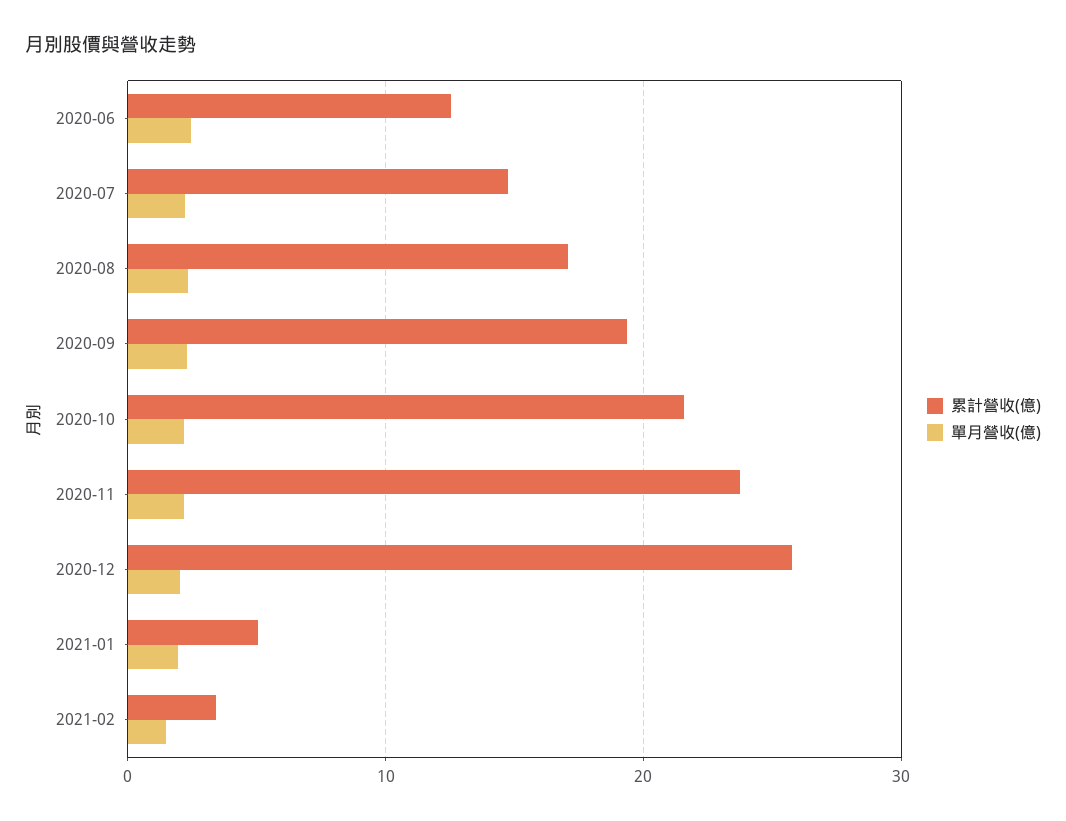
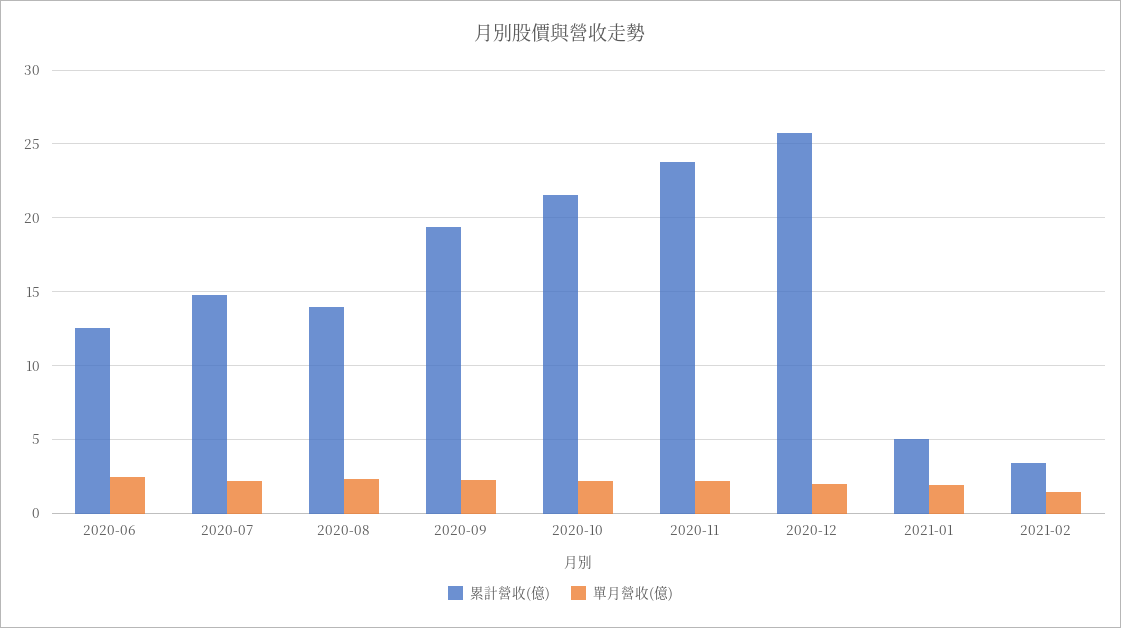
累計營收(億), 2020-08: 17 -> 14

